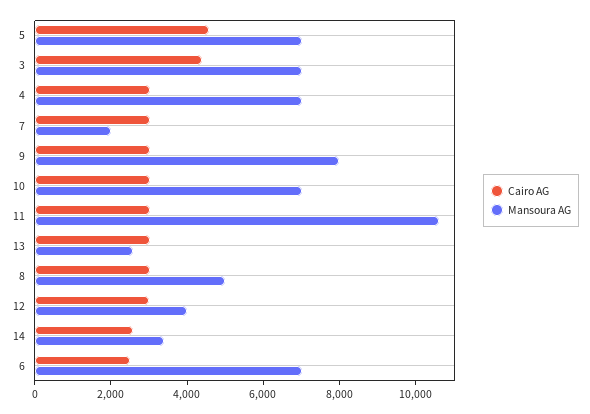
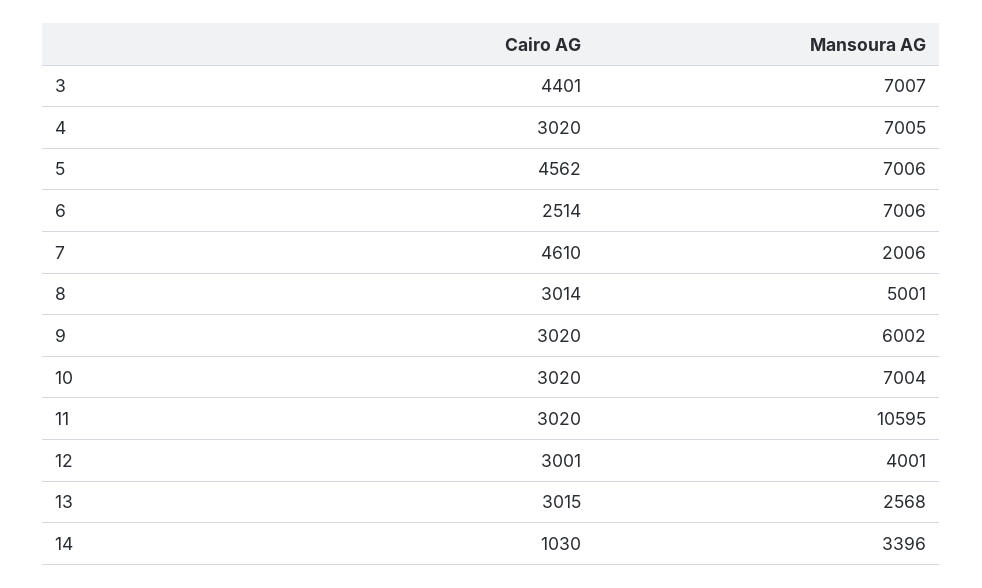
Cairo AG, 7: 3000 -> 4610
Mansoura AG, 9: 8000 -> 6002
Cairo AG, 14: 2500 -> 1030

